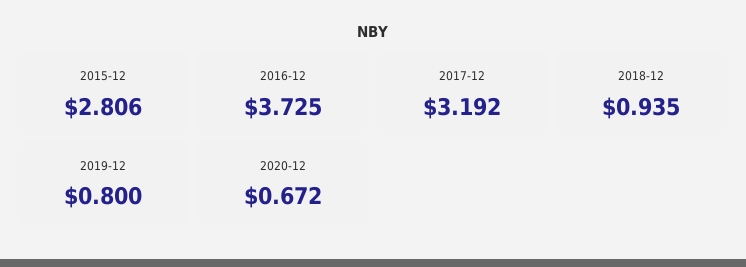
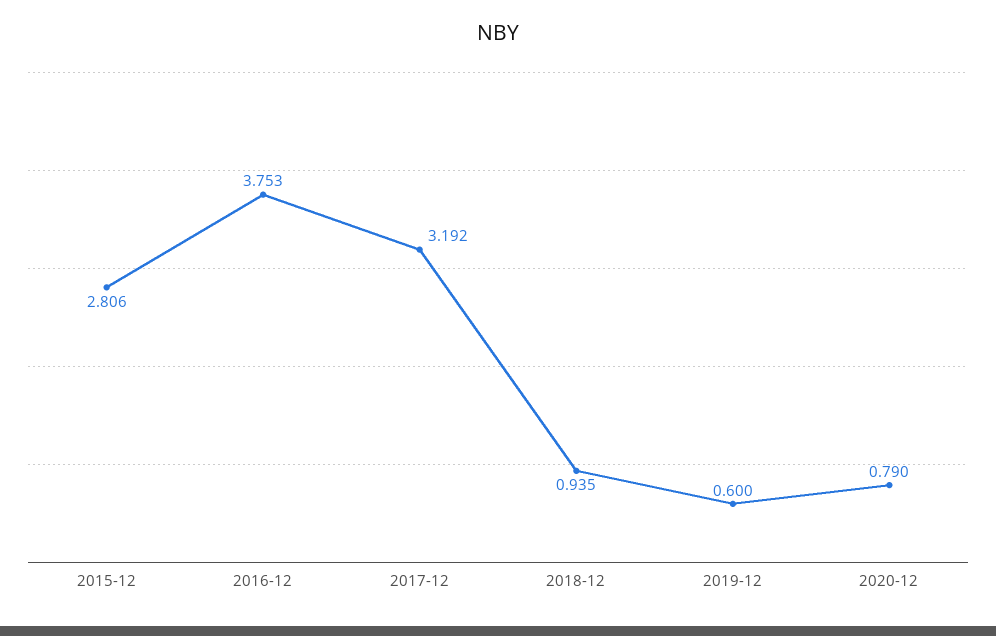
2016-12: 3.725 -> 3.753
2019-12: 0.8 -> 0.6
2020-12: 0.672 -> 0.79

